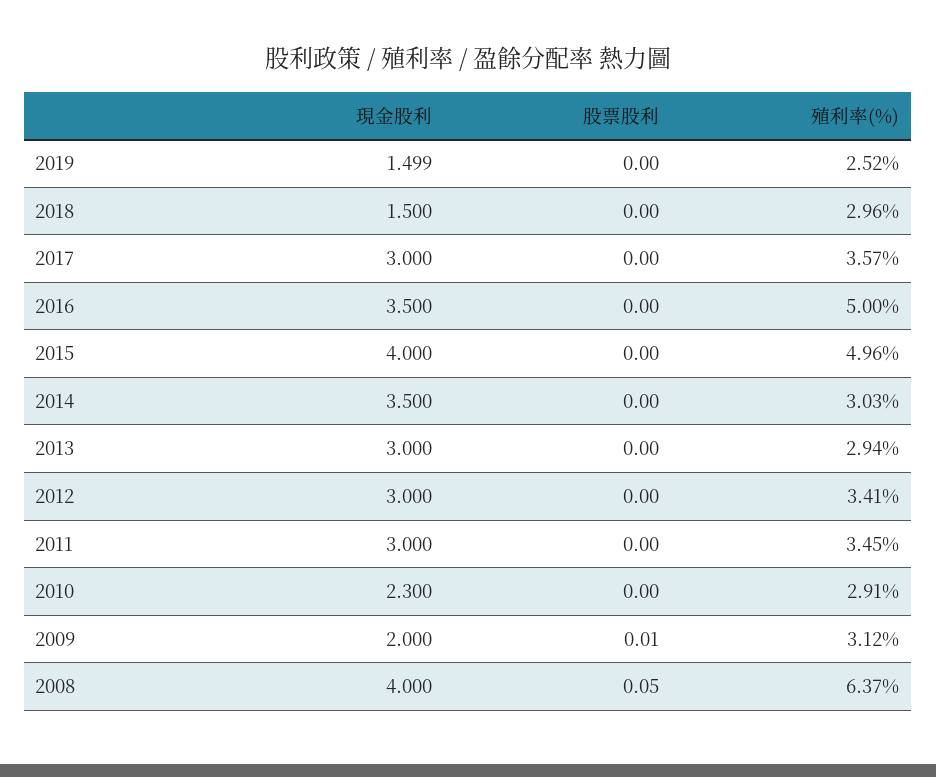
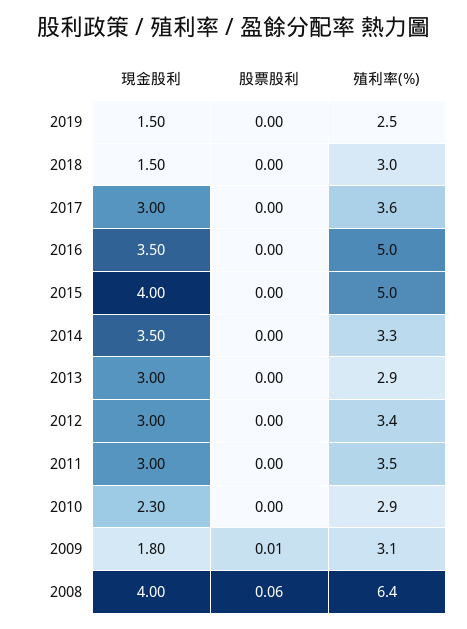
殖利率(%), 2014: 3.03 -> 3.3
現金股利, 2009: 2 -> 1.8
股票股利, 2008: 0.05 -> 0.06

